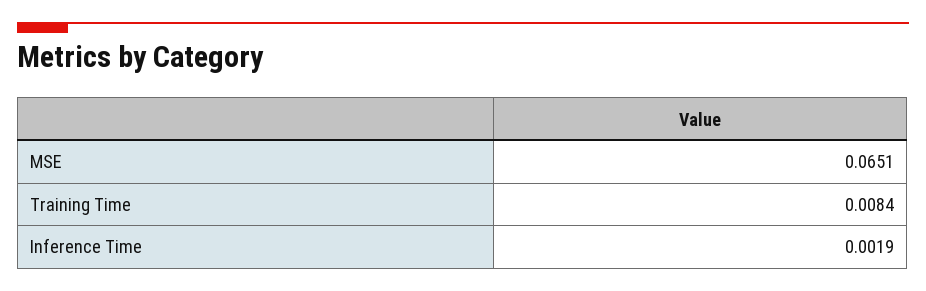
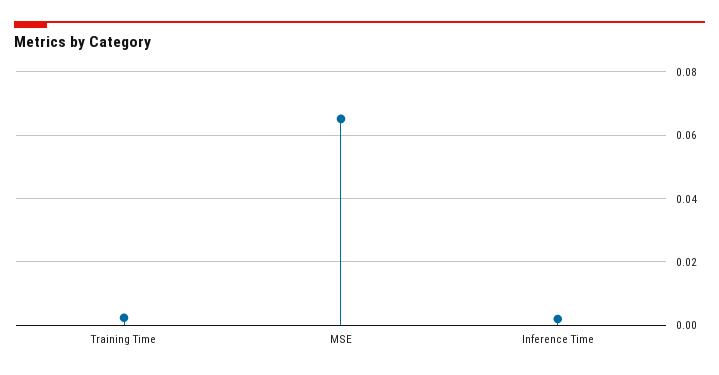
Training Time: 0.0084 -> 0.002

